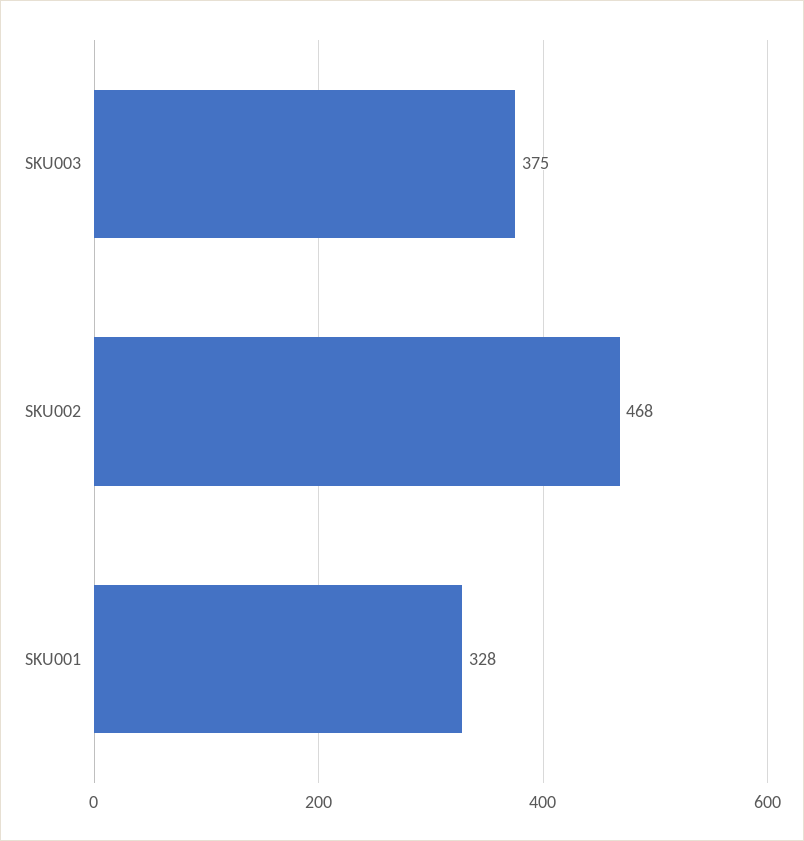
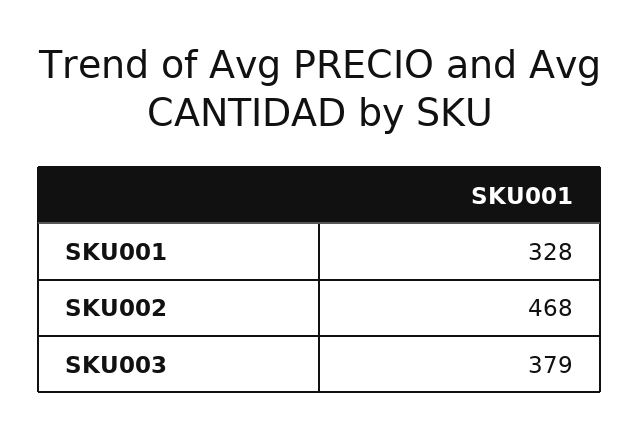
SKU003: 375 -> 379

